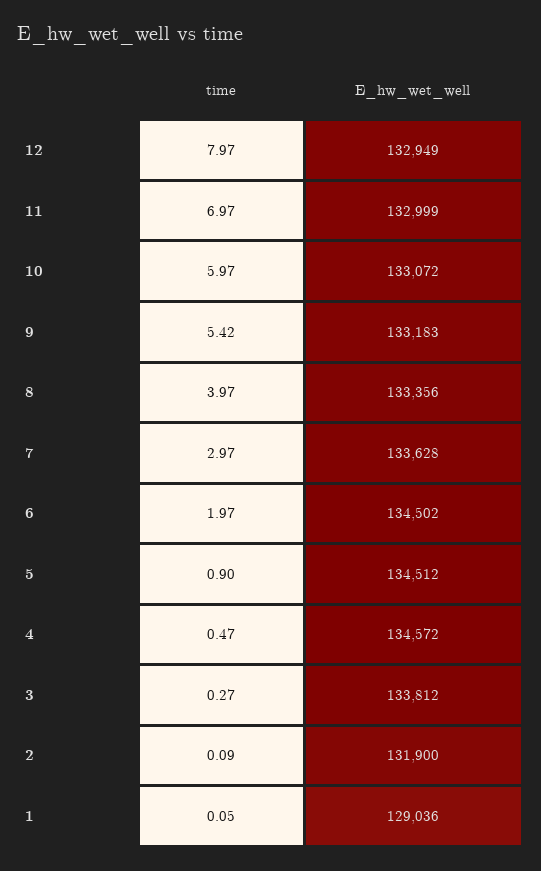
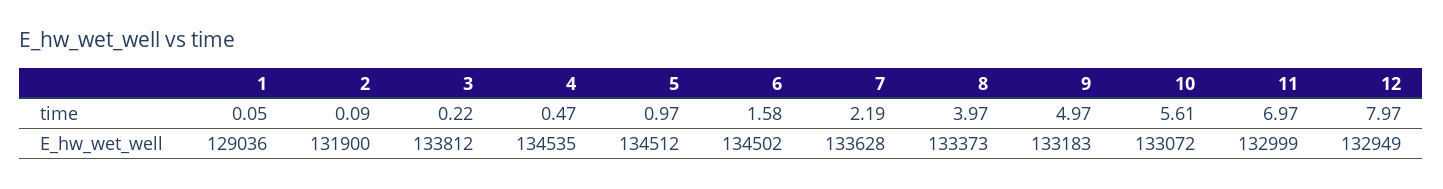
time, 10: 5.97 -> 5.61
time, 9: 5.42 -> 4.97
E_hw_wet_well, 8: 133356 -> 133373
time, 7: 2.97 -> 2.19
time, 6: 1.97 -> 1.58
time, 5: 0.9 -> 0.97
E_hw_wet_well, 4: 134572 -> 134535
time, 3: 0.27 -> 0.22

